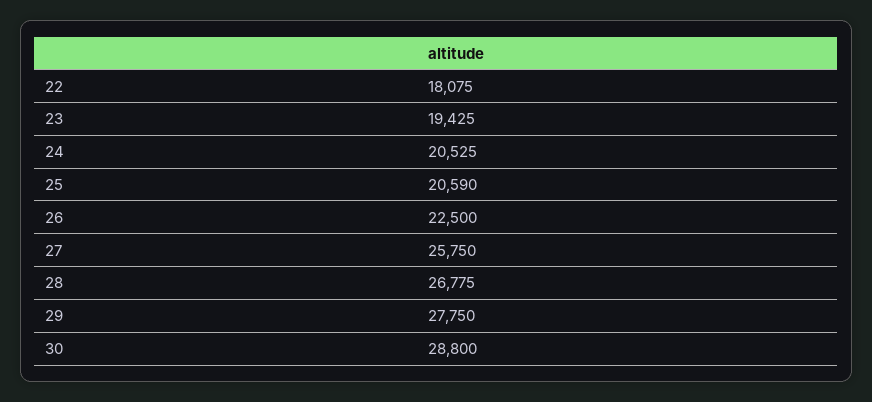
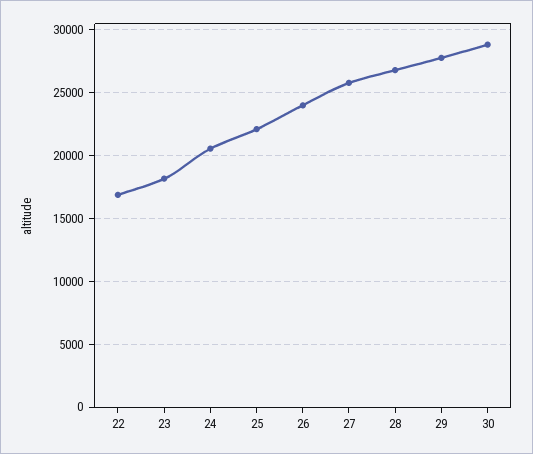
22: 18075 -> 17000
23: 19425 -> 18000
25: 20590 -> 22000
26: 22500 -> 24000

